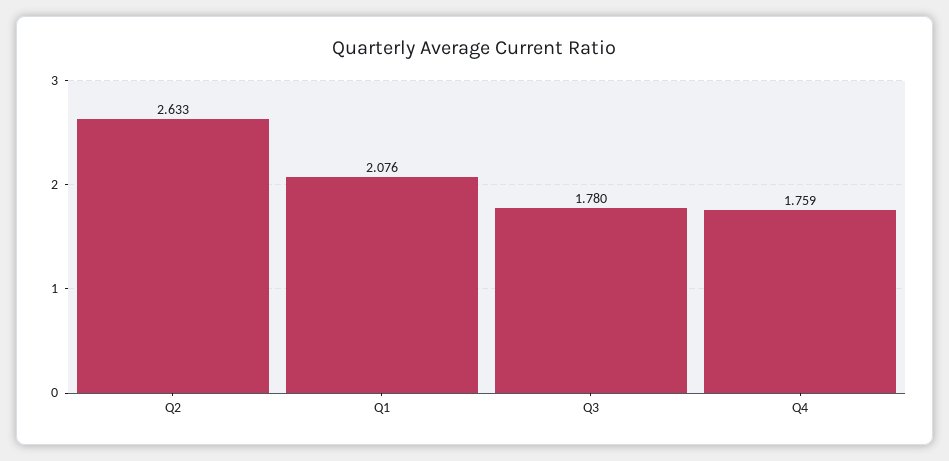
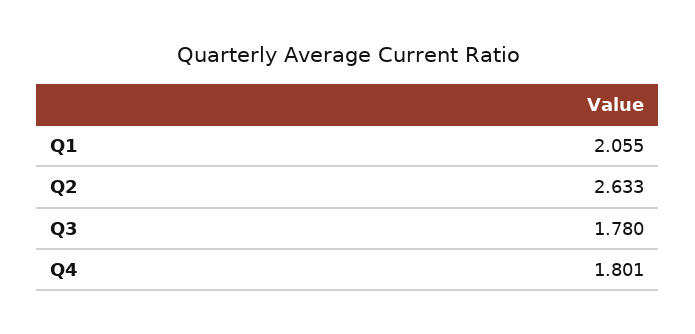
Q1: 2.076 -> 2.055
Q4: 1.759 -> 1.801

